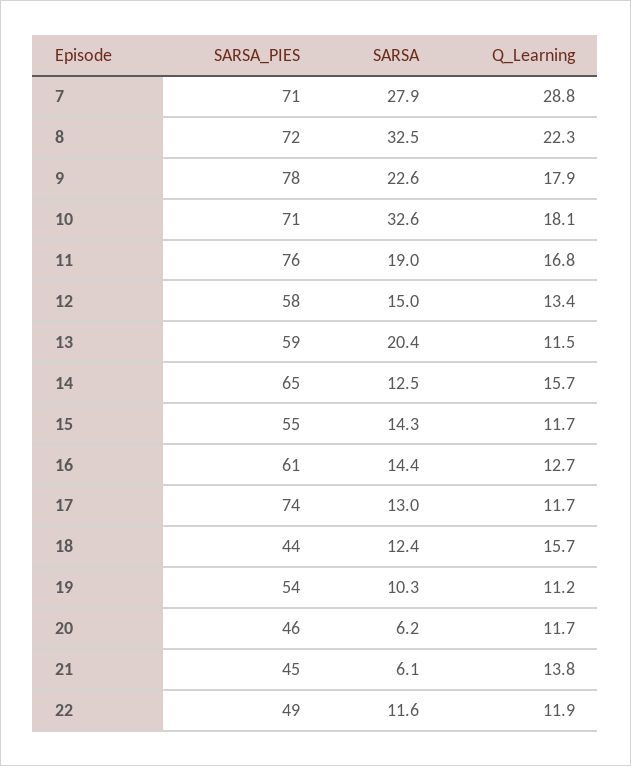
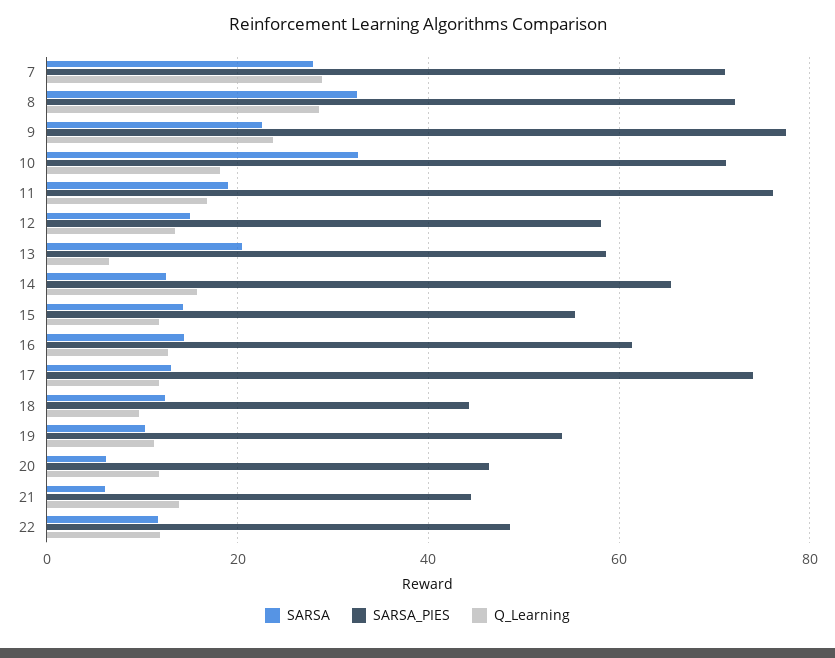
Q_Learning, 8: 22.3 -> 28
Q_Learning, 9: 17.9 -> 24
Q_Learning, 13: 11.5 -> 6
Q_Learning, 18: 15.7 -> 10

